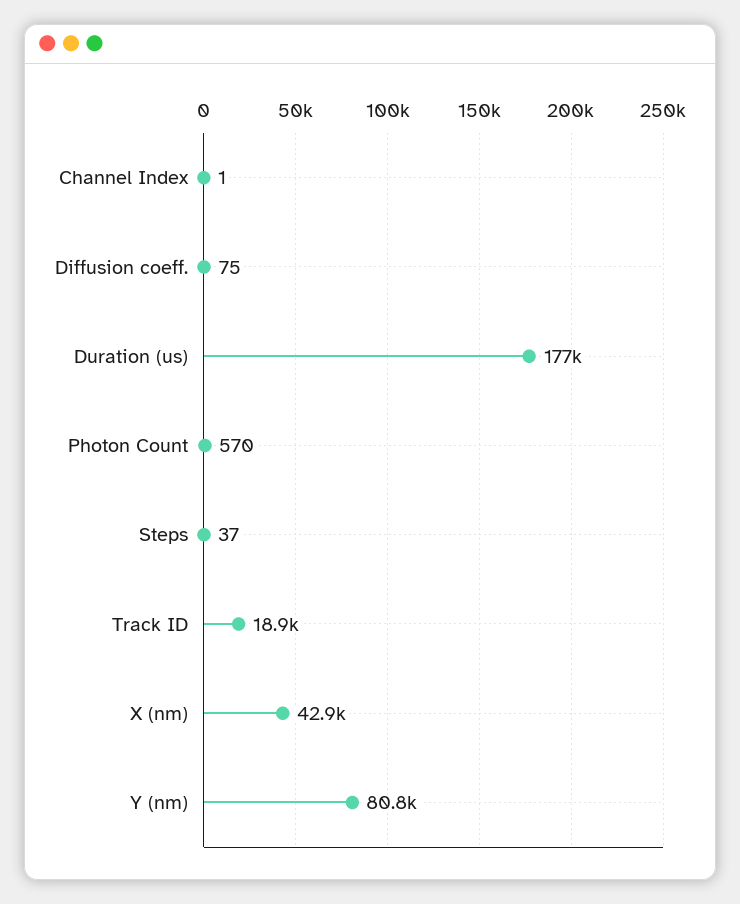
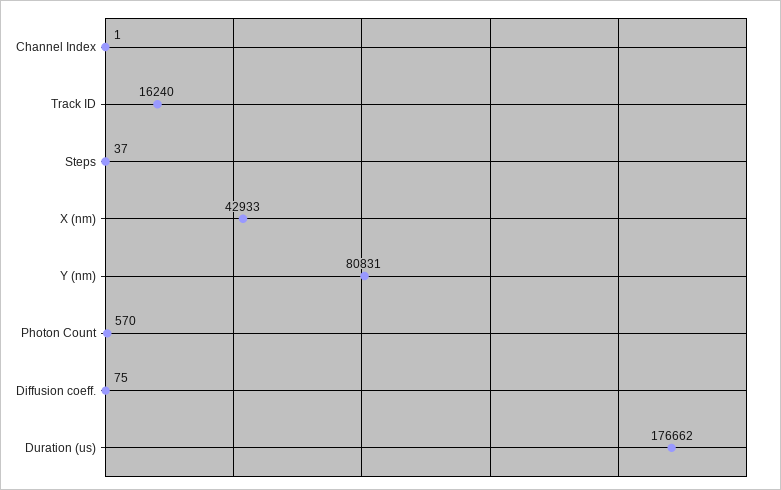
Track ID: 18900 -> 16240

